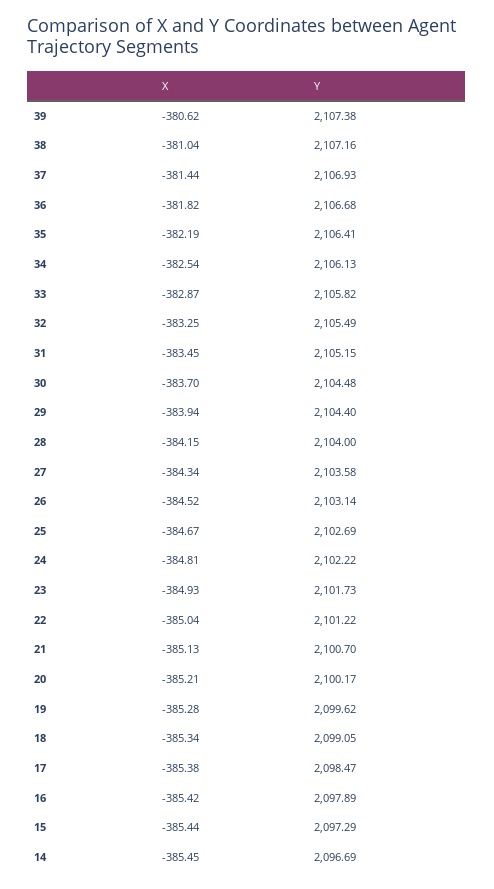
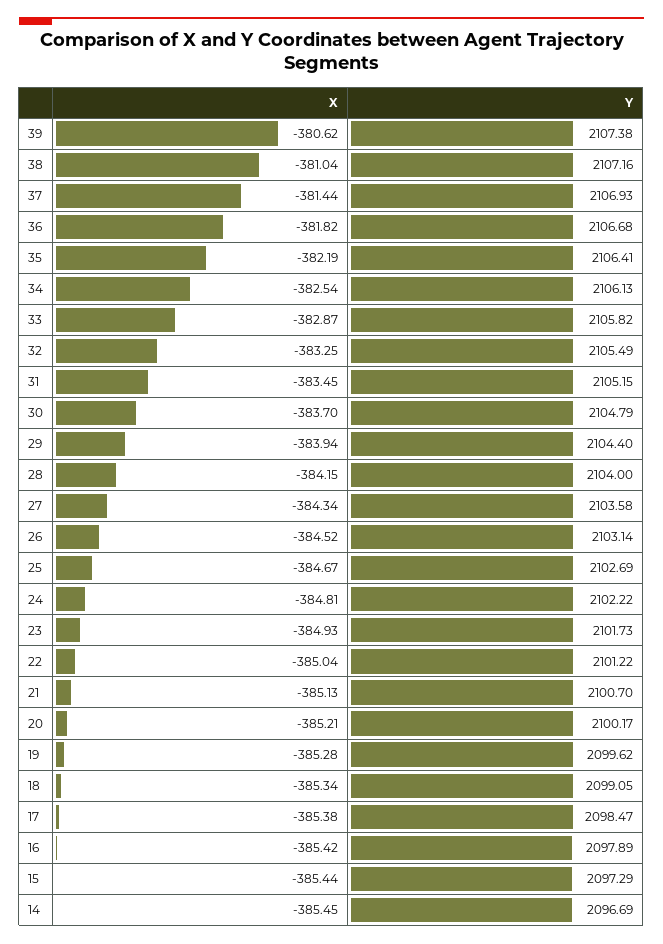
Y, 30: 2104.48 -> 2104.79

